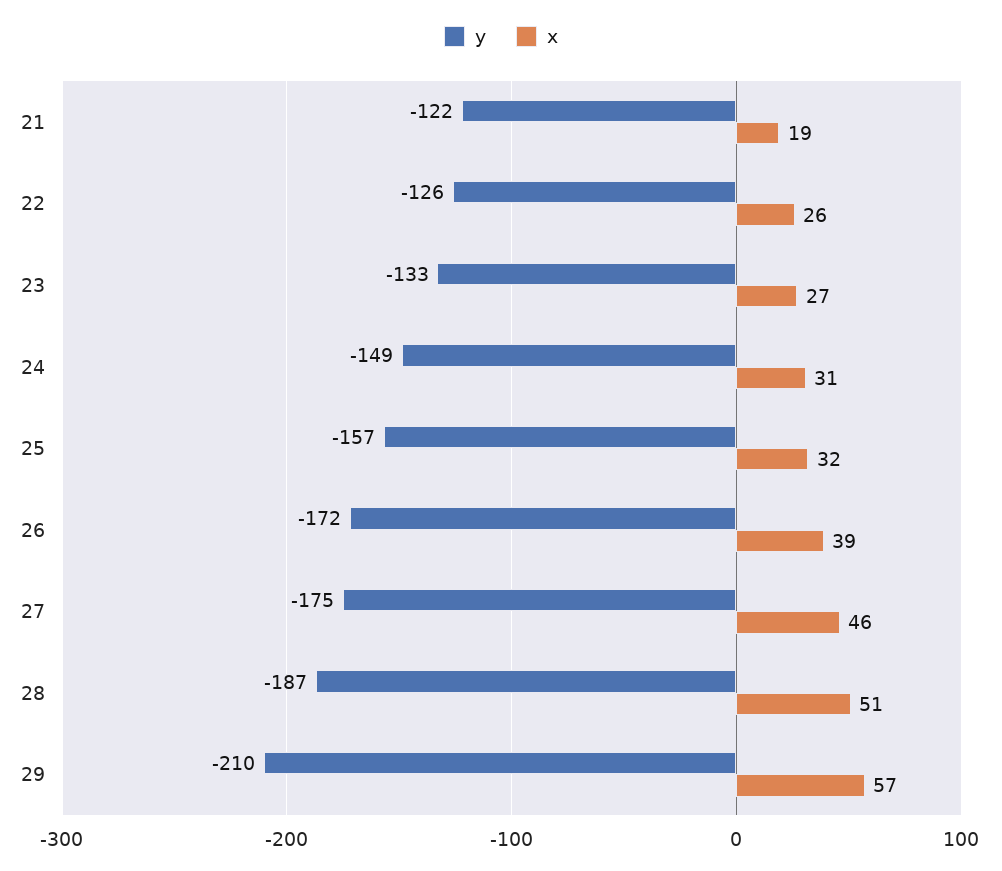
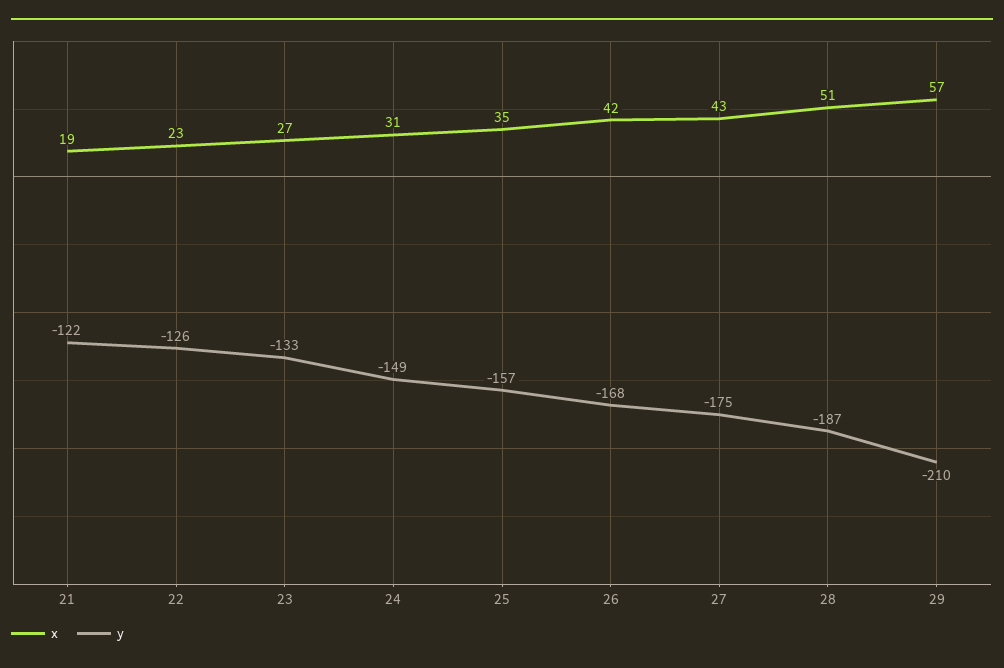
x, 22: 26 -> 23
x, 25: 32 -> 35
y, 26: -172 -> -168
x, 26: 39 -> 42
x, 27: 46 -> 43

